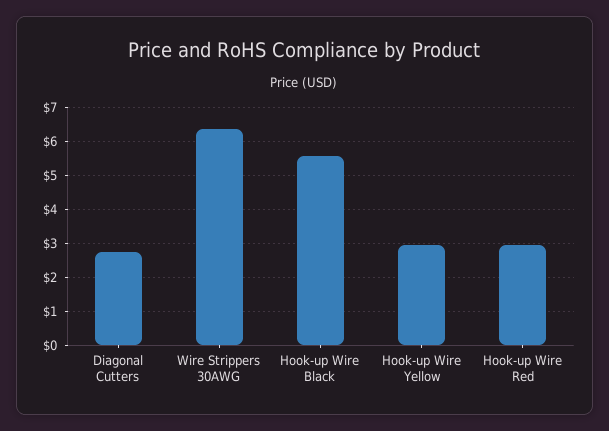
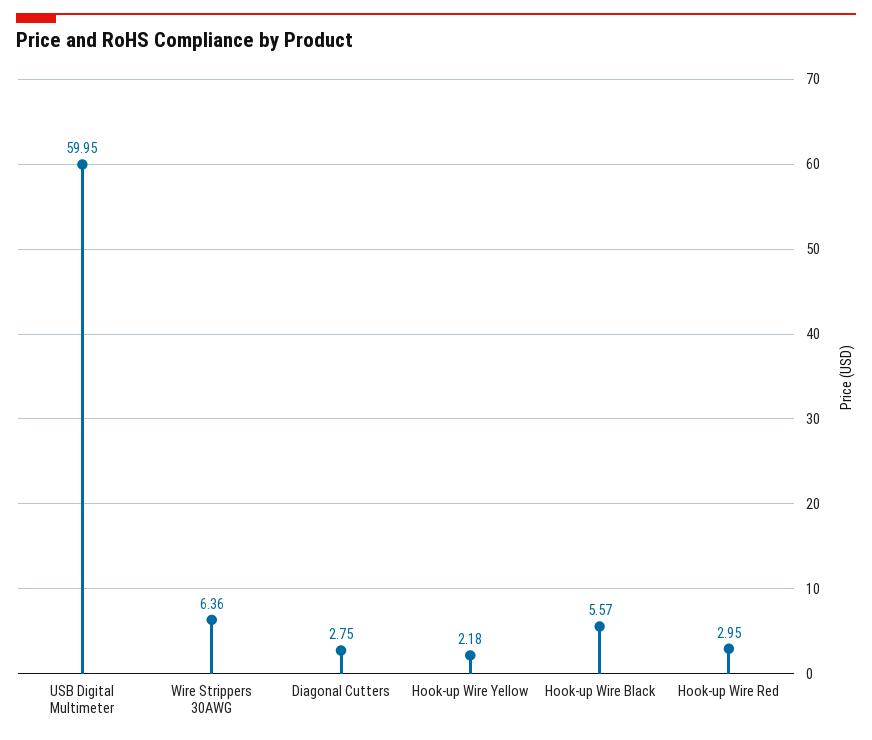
Hook-up Wire Yellow: 3 -> 2.18
USB Digital Multimeter: none -> 59.95

